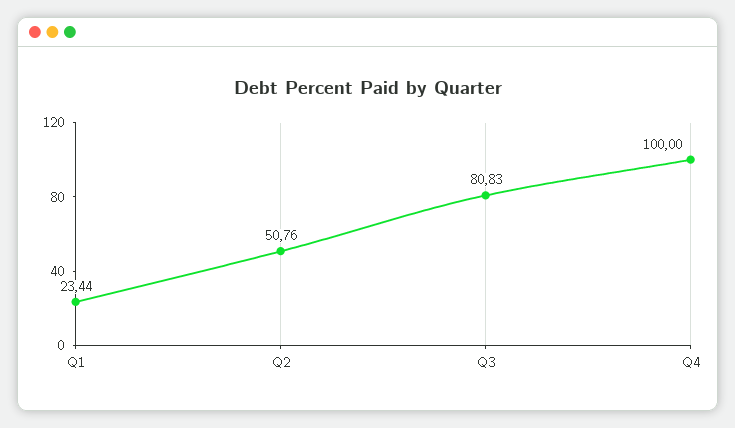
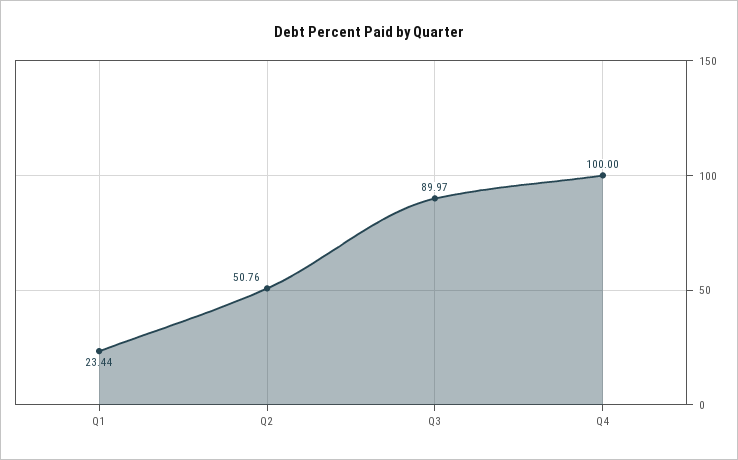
Q3: 80.83 -> 89.97

